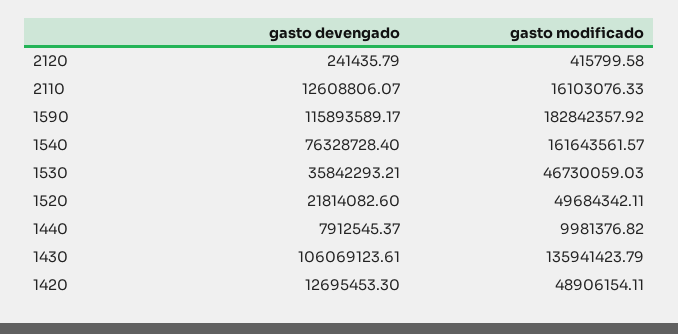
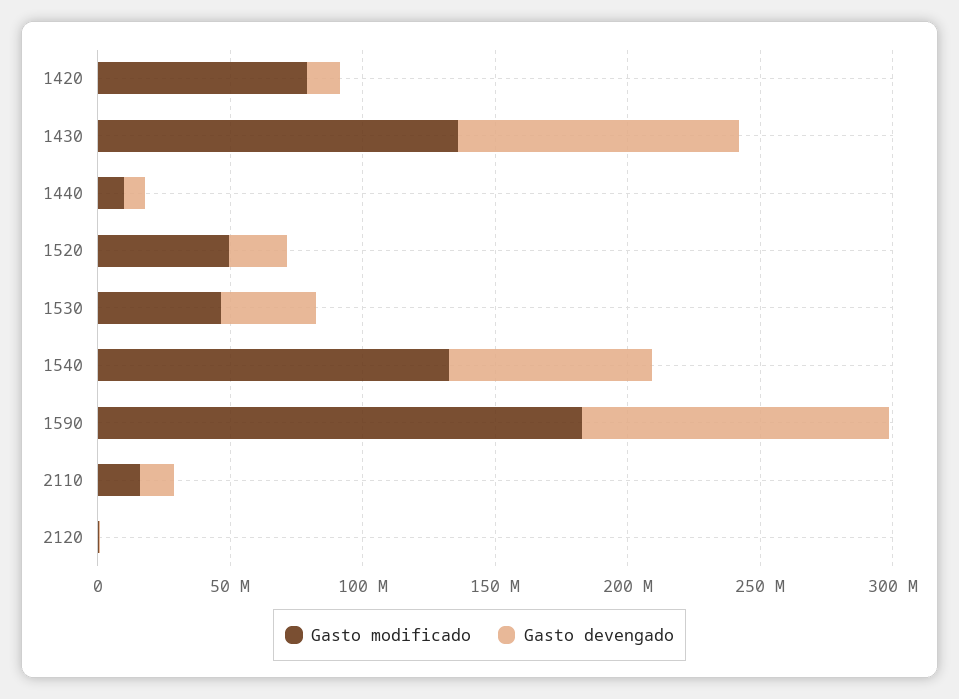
gasto modificado, 1540: 161643561.57 -> 130000000
gasto modificado, 1420: 48906154.11 -> 80000000

